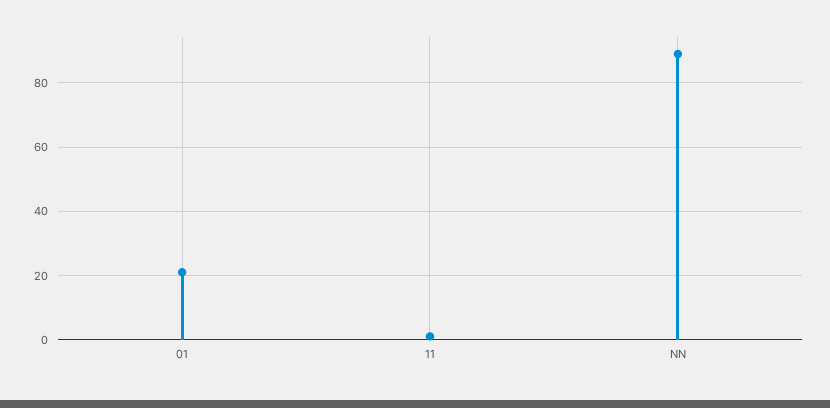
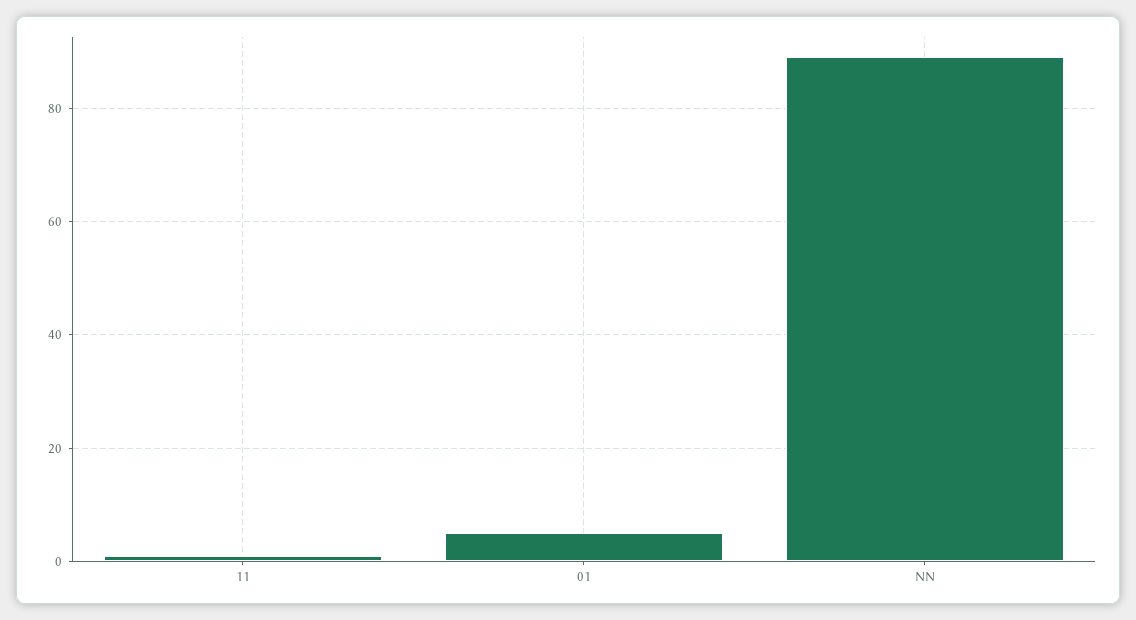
01: 20 -> 5

